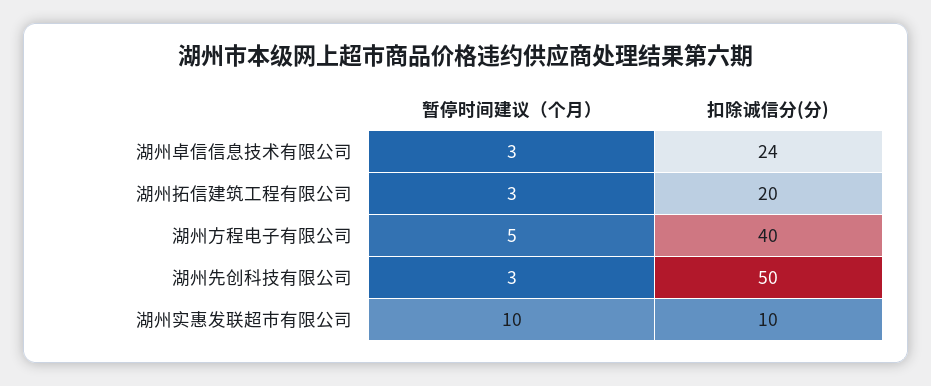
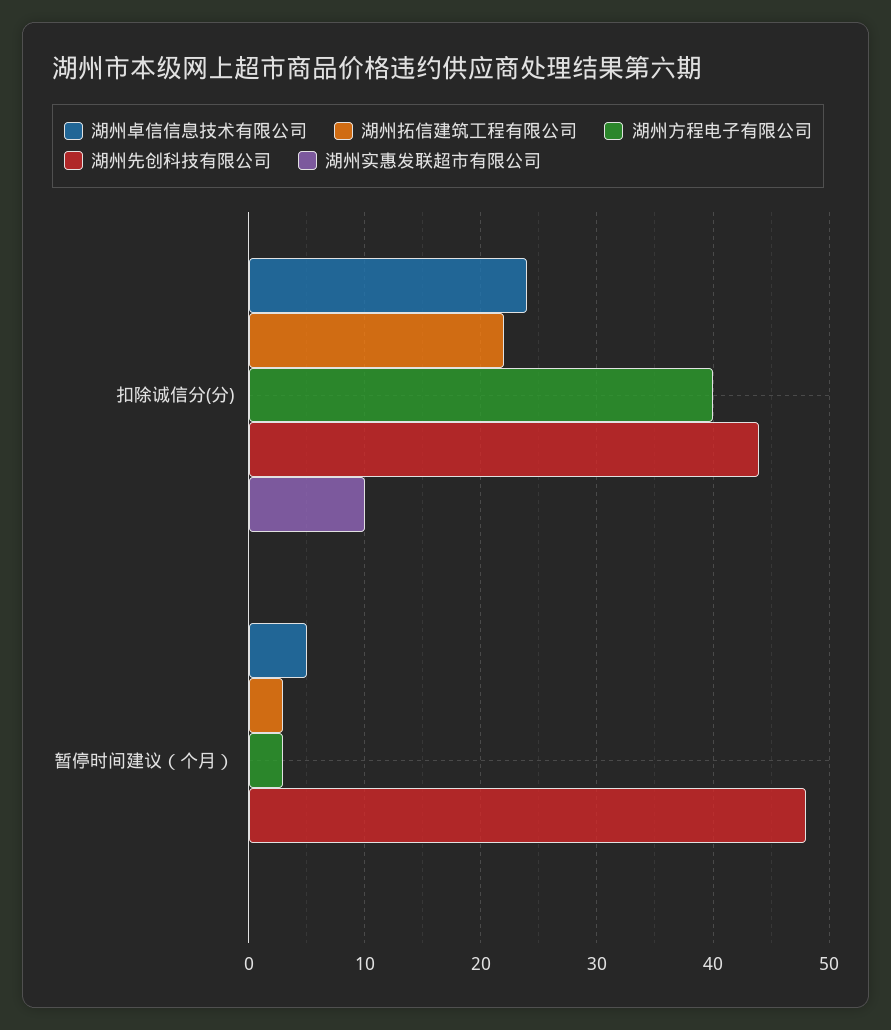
湖州卓信信息技术有限公司, 暂停时间建议（个月）: 3 -> 5
湖州拓信建筑工程有限公司, 扣除诚信分(分): 20 -> 22
湖州方程电子有限公司, 暂停时间建议（个月）: 5 -> 3
湖州先创科技有限公司, 暂停时间建议（个月）: 3 -> 48
湖州先创科技有限公司, 扣除诚信分(分): 50 -> 44
湖州实惠发联超市有限公司, 暂停时间建议（个月）: 10 -> 0

